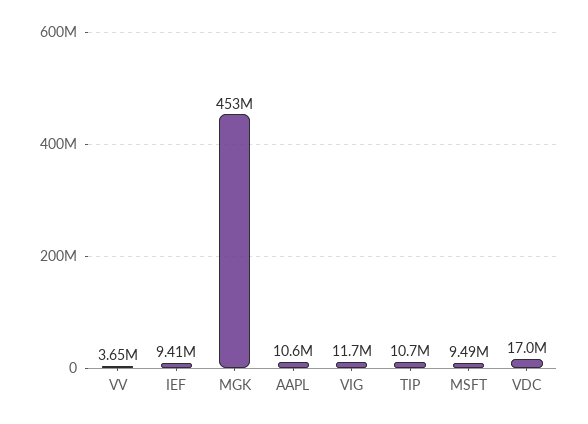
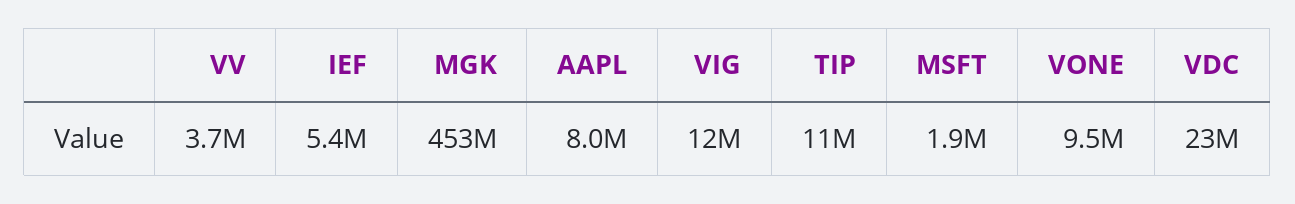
IEF: 9410000 -> 5400000
AAPL: 10600000 -> 8000000
MSFT: 9490000 -> 1900000
VDC: 17000000 -> 23000000
VONE: none -> 9500000

